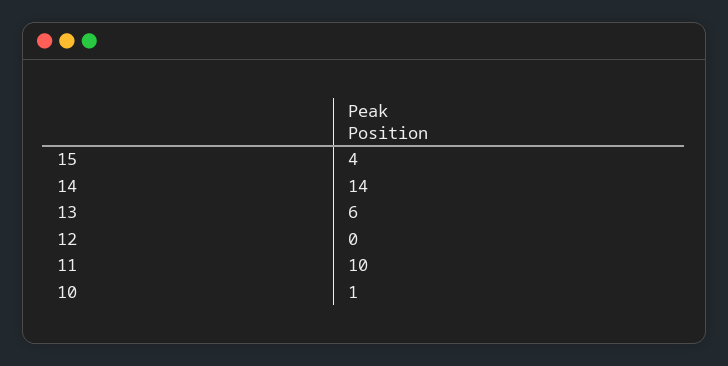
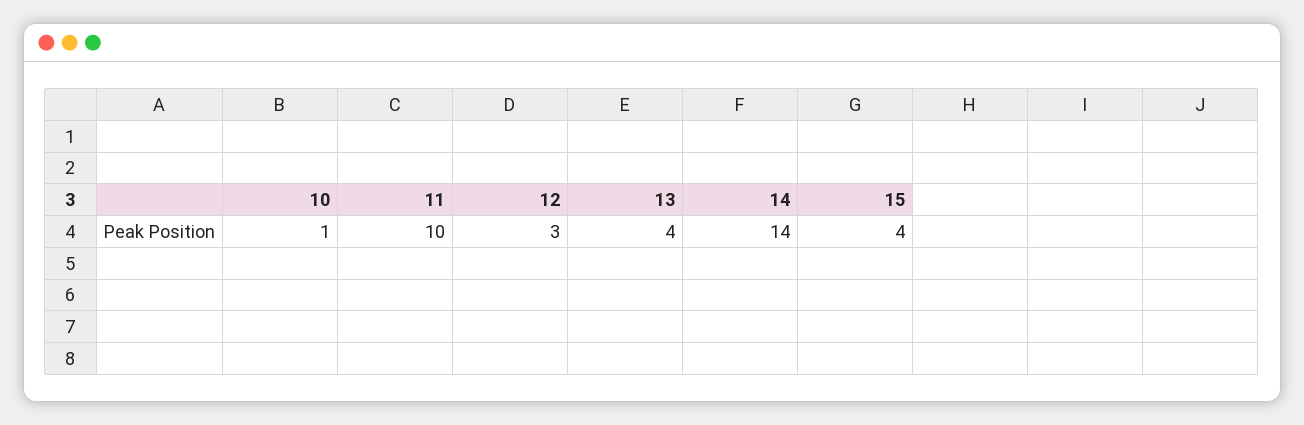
13: 6 -> 4
12: 0 -> 3

